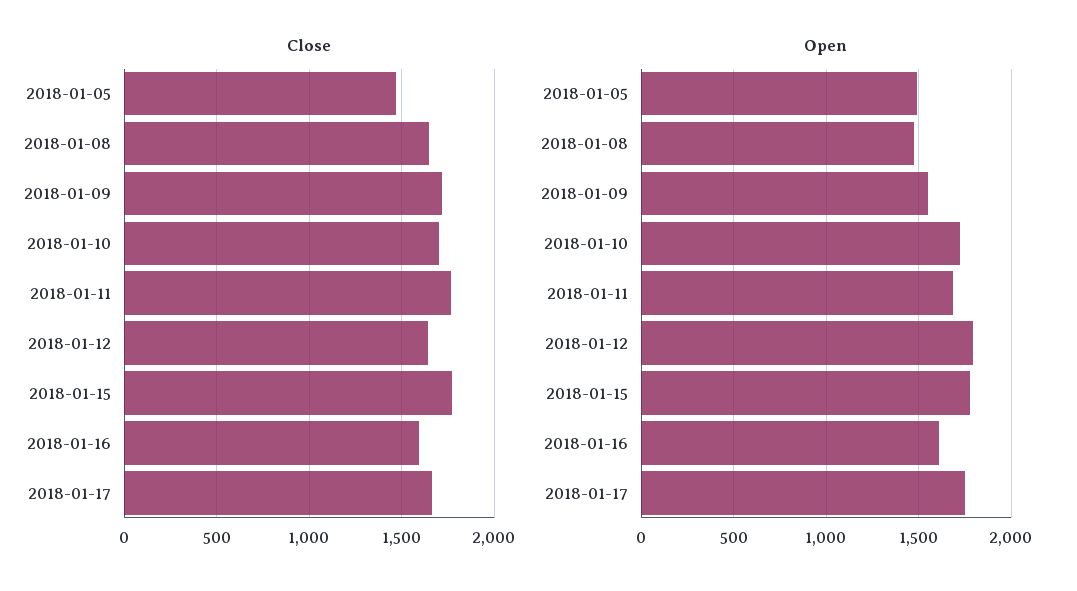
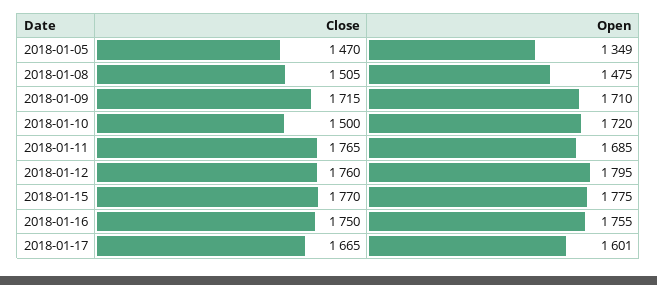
Close, 2018-01-08: 1650 -> 1505
Close, 2018-01-10: 1700 -> 1500
Close, 2018-01-12: 1650 -> 1760
Close, 2018-01-16: 1600 -> 1750
Open, 2018-01-05: 1500 -> 1349
Open, 2018-01-09: 1550 -> 1710
Open, 2018-01-16: 1600 -> 1755
Open, 2018-01-17: 1750 -> 1601

